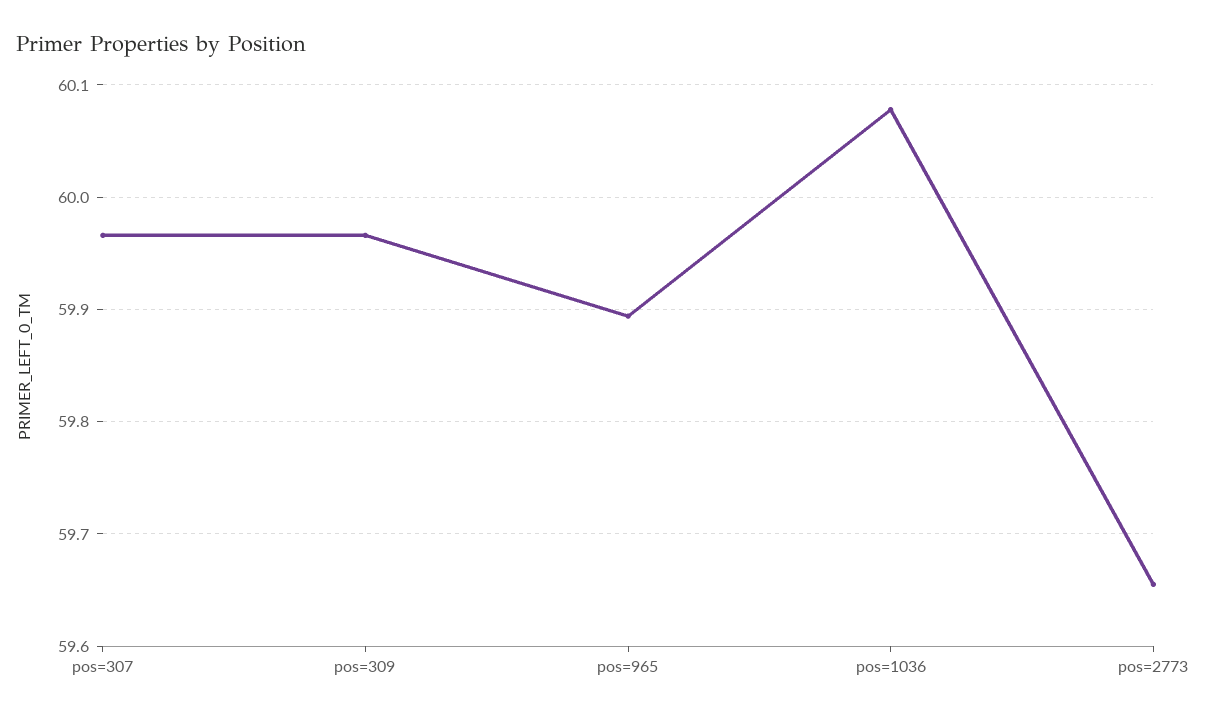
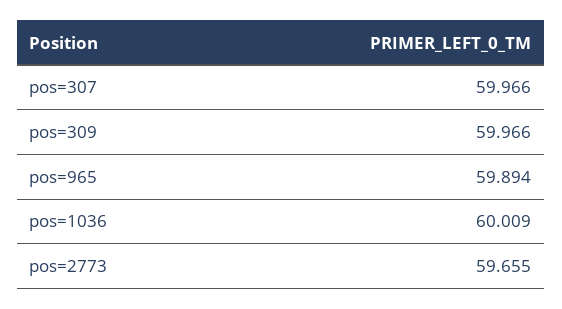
pos=1036: 60.08 -> 60.009

